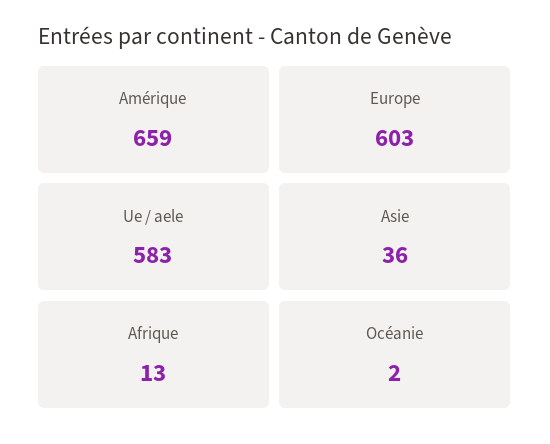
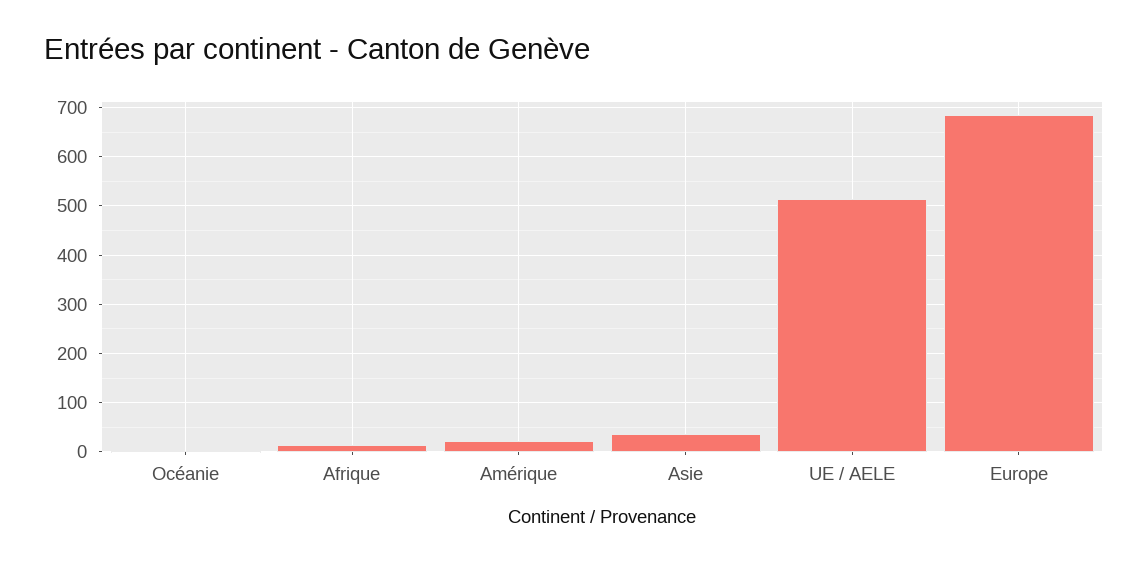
Amérique: 659 -> 20
Europe: 603 -> 680
Ue / aele: 583 -> 520

